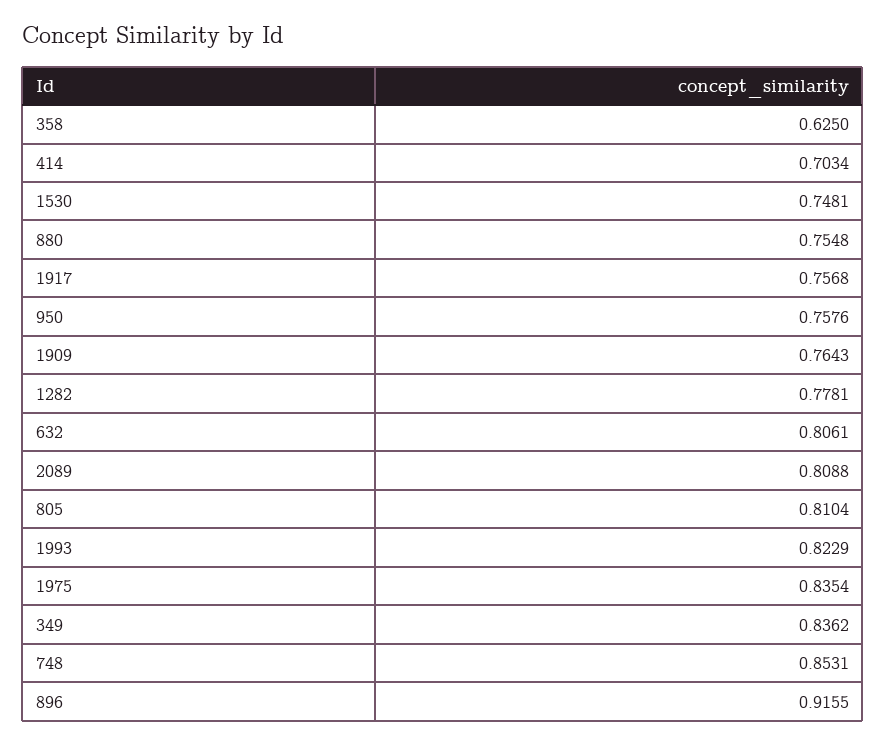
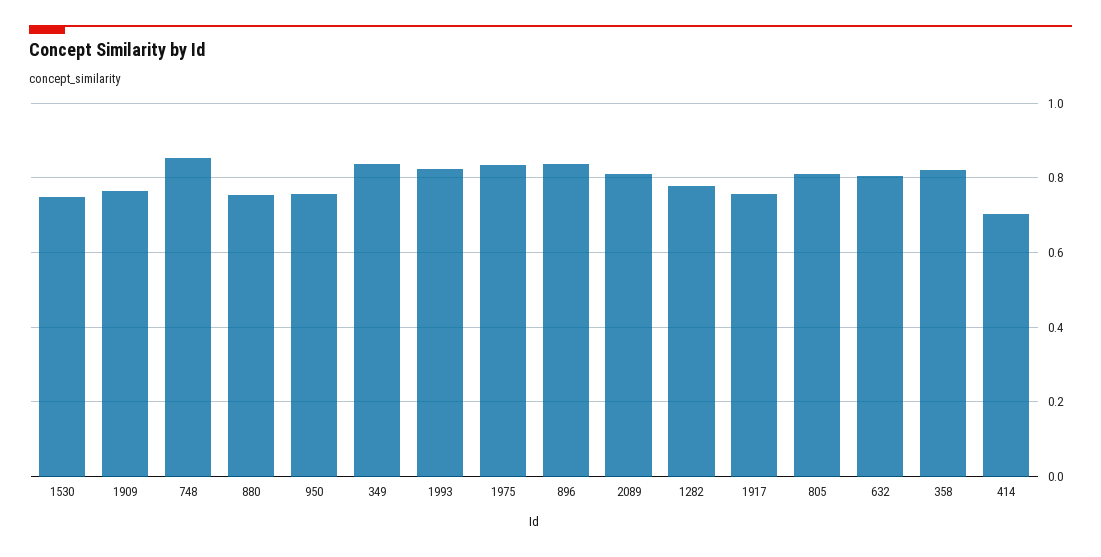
358: 0.625 -> 0.82
896: 0.9155 -> 0.84

